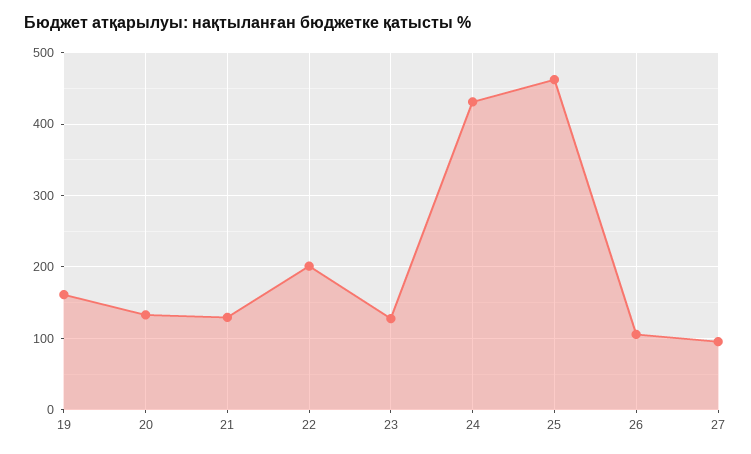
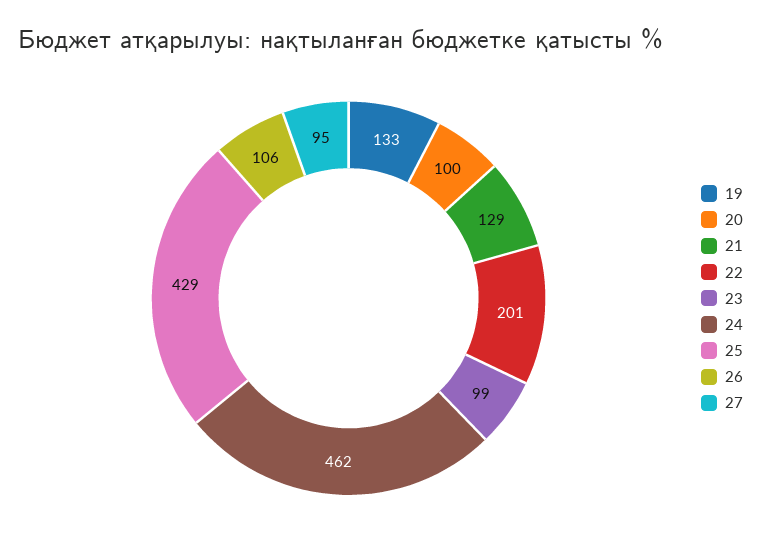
19: 160 -> 133
20: 130 -> 100
23: 130 -> 99
24: 430 -> 462
25: 460 -> 429

